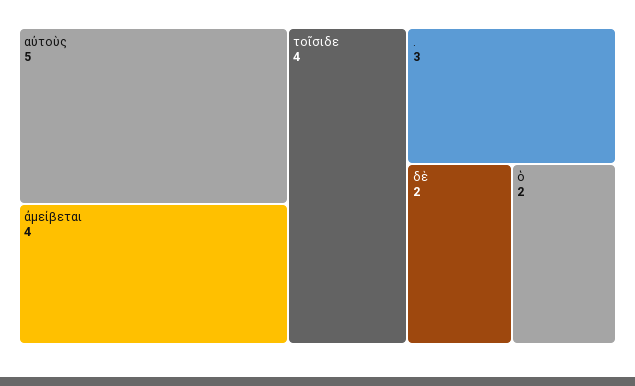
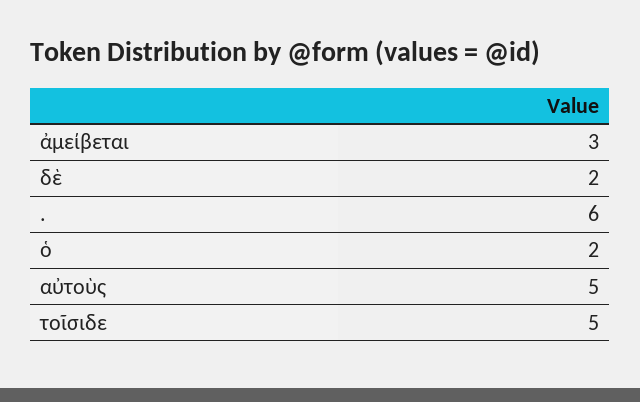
ἀμείβεται: 4 -> 3
τοῖσιδε: 4 -> 5
.: 3 -> 6

